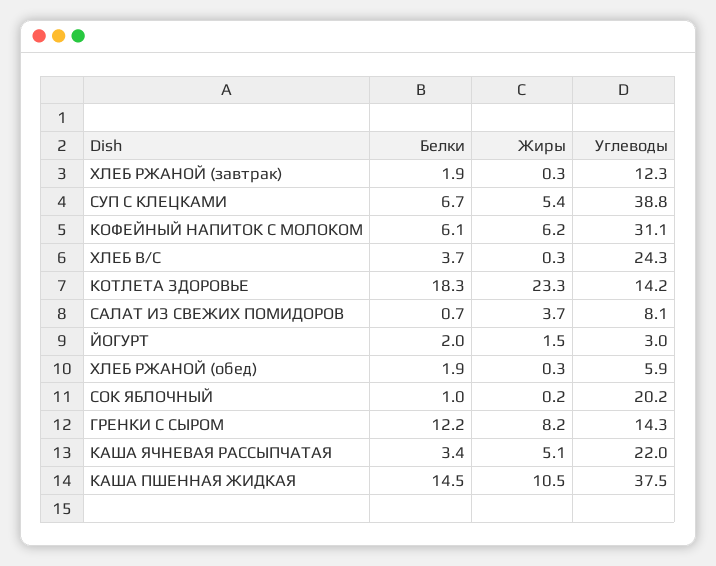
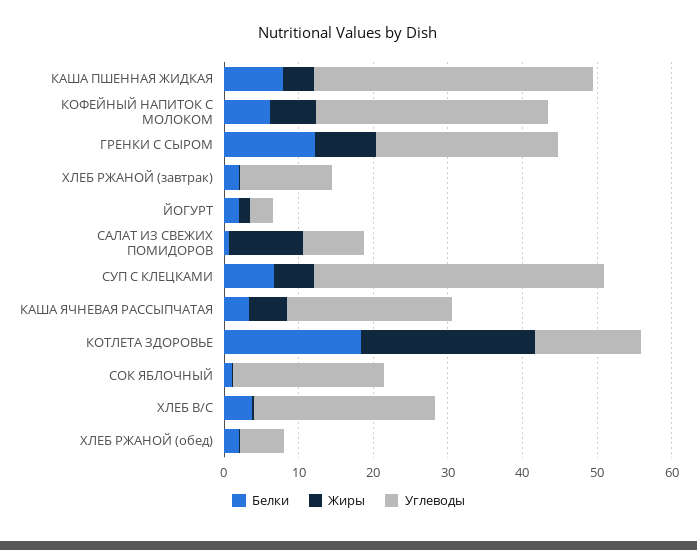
Жиры, САЛАТ ИЗ СВЕЖИХ ПОМИДОРОВ: 3.7 -> 10
Углеводы, ГРЕНКИ С СЫРОМ: 14.3 -> 24
Белки, КАША ПШЕННАЯ ЖИДКАЯ: 14.5 -> 8
Жиры, КАША ПШЕННАЯ ЖИДКАЯ: 10.5 -> 4

